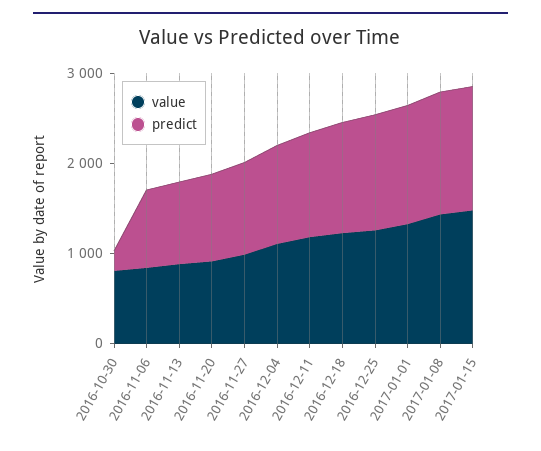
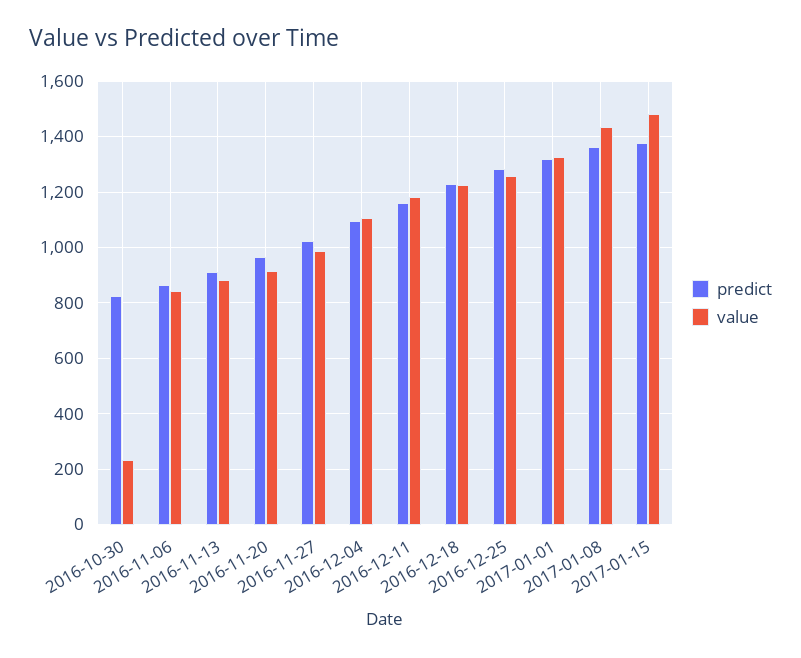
value, 2016-10-30: 800 -> 225
predict, 2016-10-30: 200 -> 825

